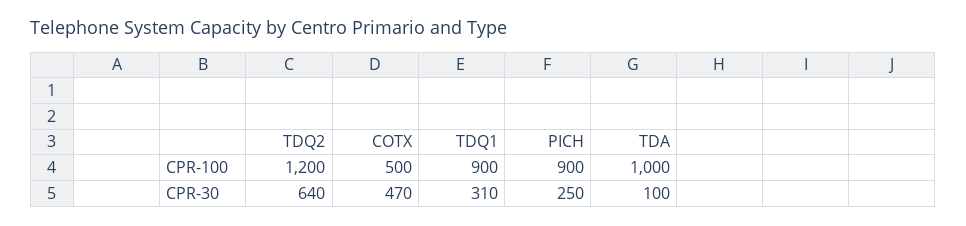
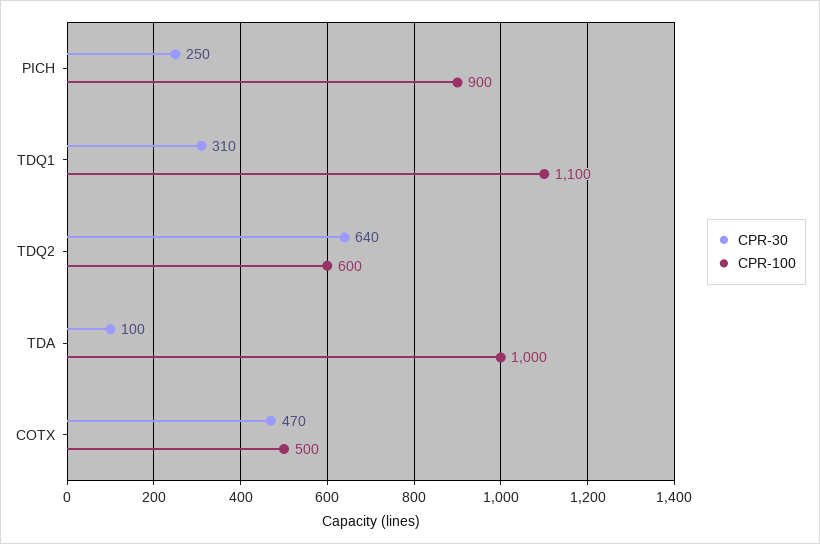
CPR-100, TDQ2: 1200 -> 600
CPR-100, TDQ1: 900 -> 1100

